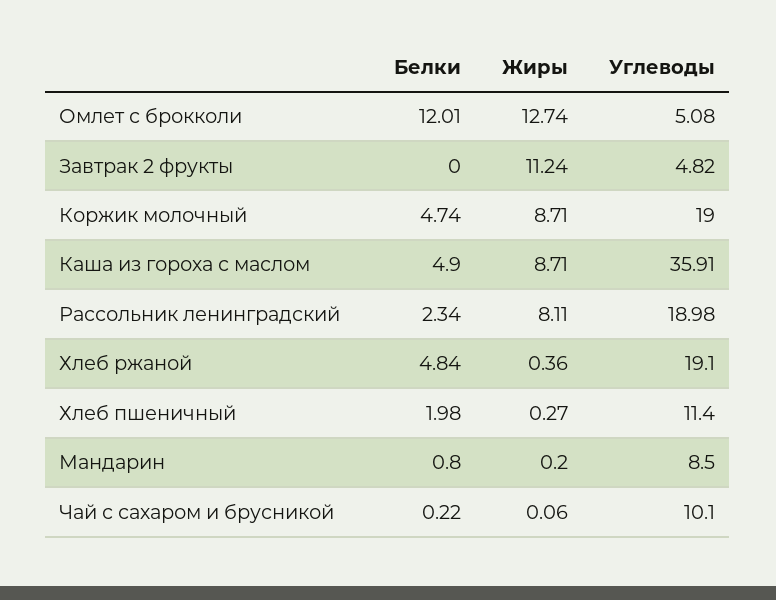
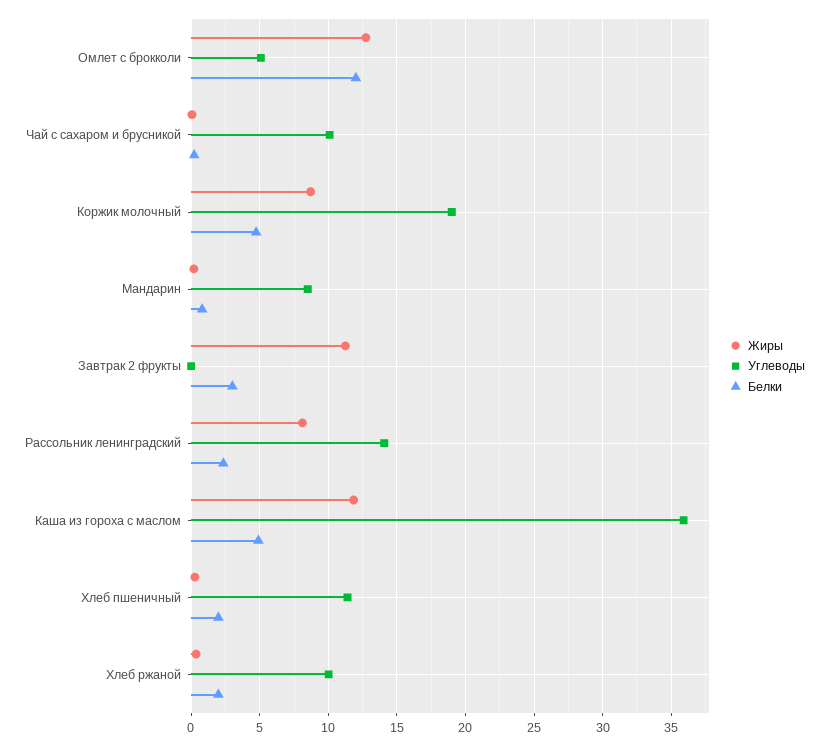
Белки, Завтрак 2 фрукты: 0 -> 3
Углеводы, Завтрак 2 фрукты: 4.82 -> 0
Жиры, Каша из гороха с маслом: 8.71 -> 12
Углеводы, Рассольник ленинградский: 18.98 -> 14
Белки, Хлеб ржаной: 4.84 -> 2
Углеводы, Хлеб ржаной: 19.1 -> 10

